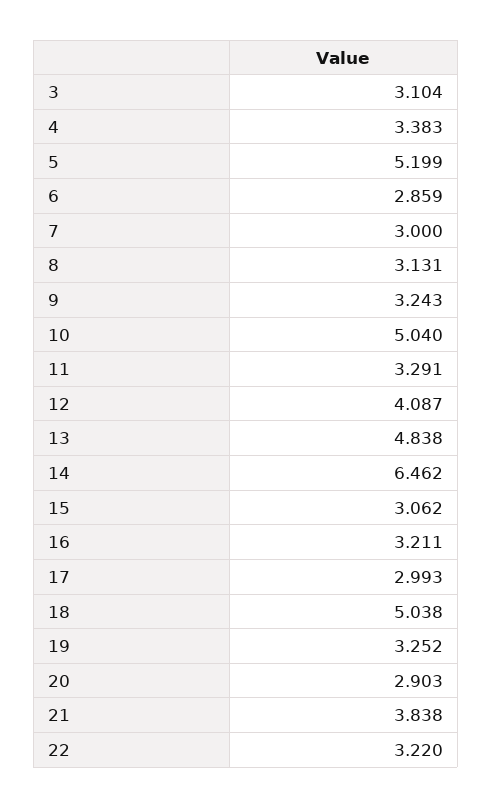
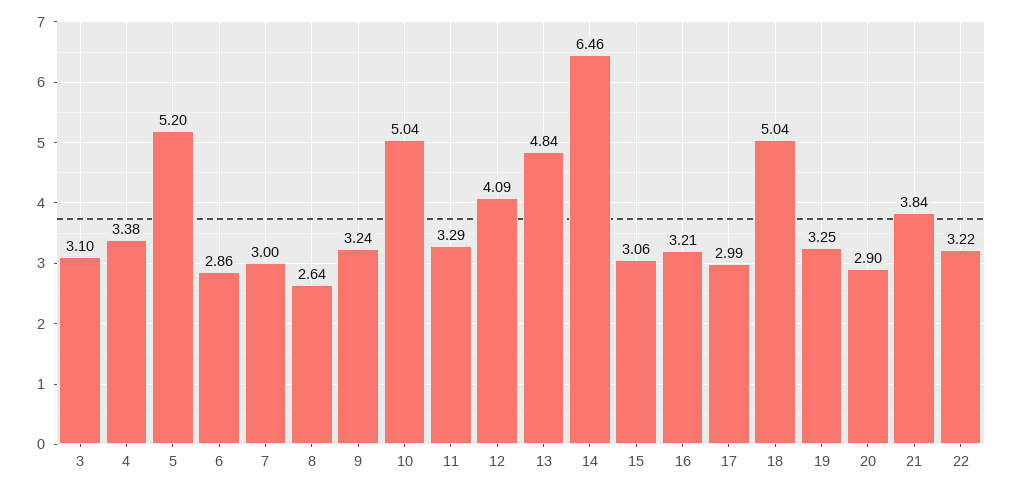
8: 3.131 -> 2.64

